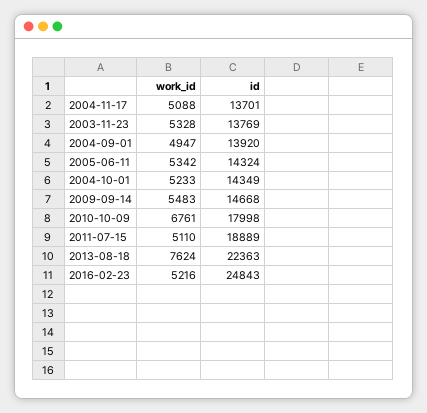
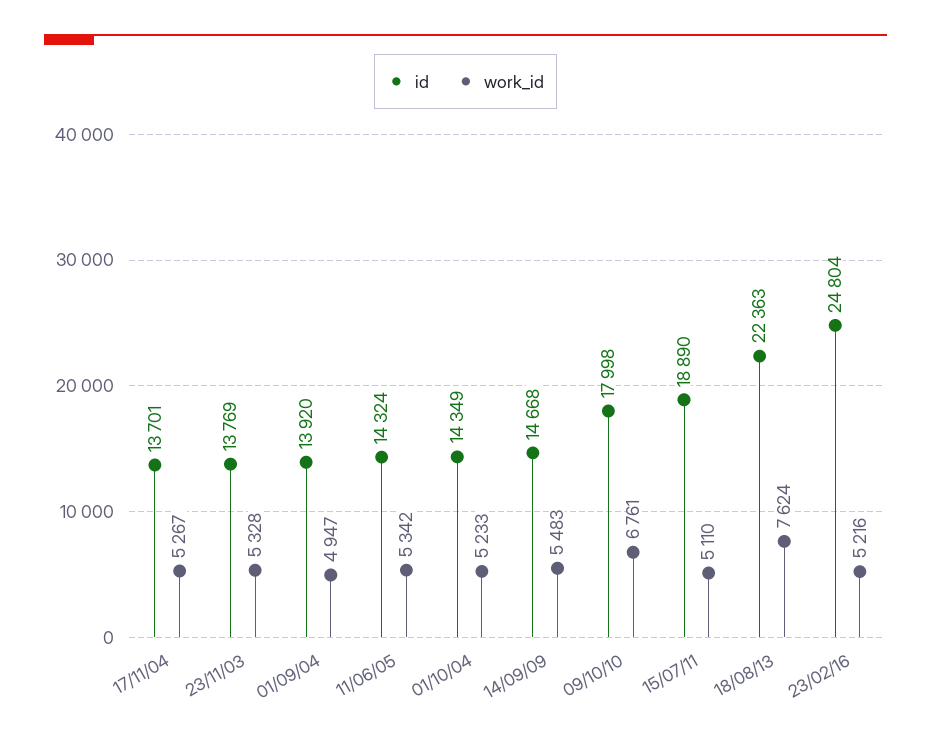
work_id, 2004-11-17: 5088 -> 5267
id, 2011-07-15: 18889 -> 18890
id, 2016-02-23: 24843 -> 24804

